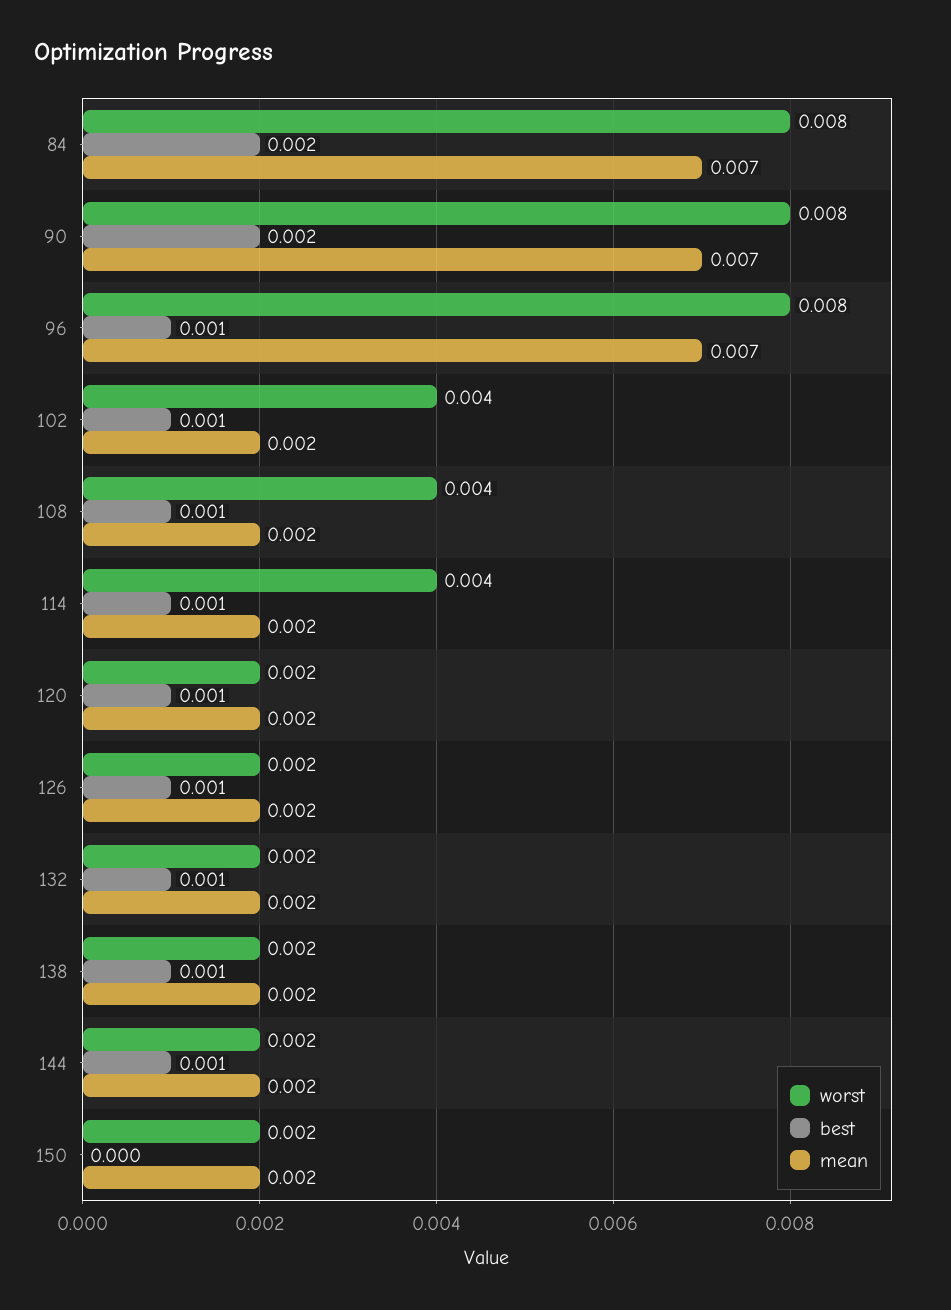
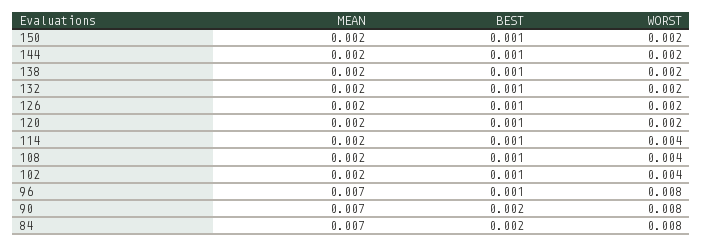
best, 150: 0 -> 0.001

